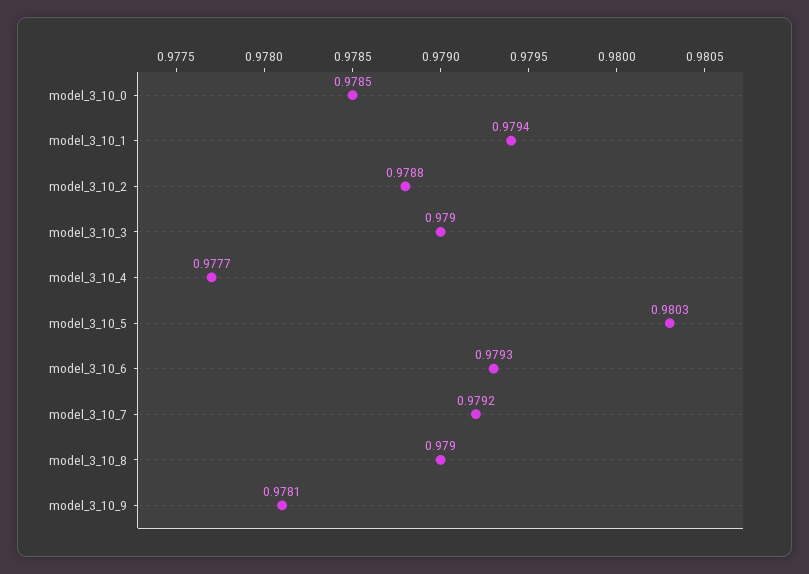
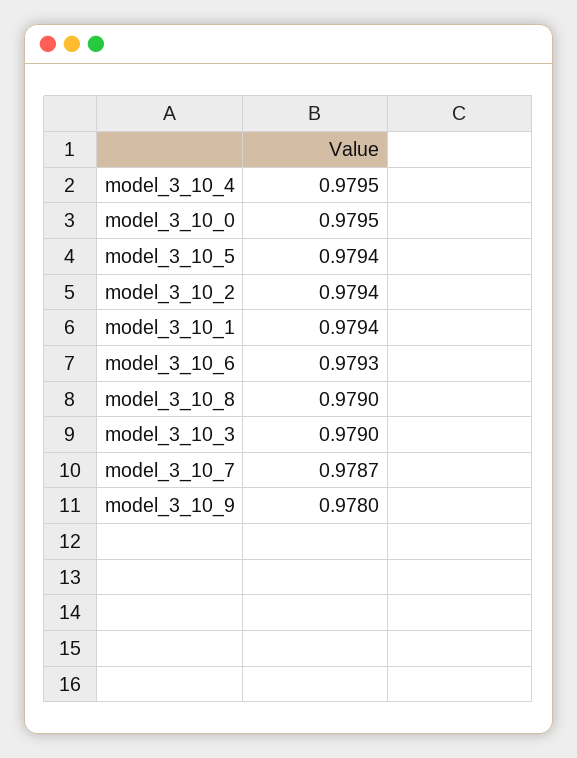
model_3_10_0: 0.9785 -> 0.9795
model_3_10_2: 0.9788 -> 0.9794
model_3_10_4: 0.9777 -> 0.9795
model_3_10_5: 0.9803 -> 0.9794
model_3_10_7: 0.9792 -> 0.9787
model_3_10_9: 0.9781 -> 0.978

